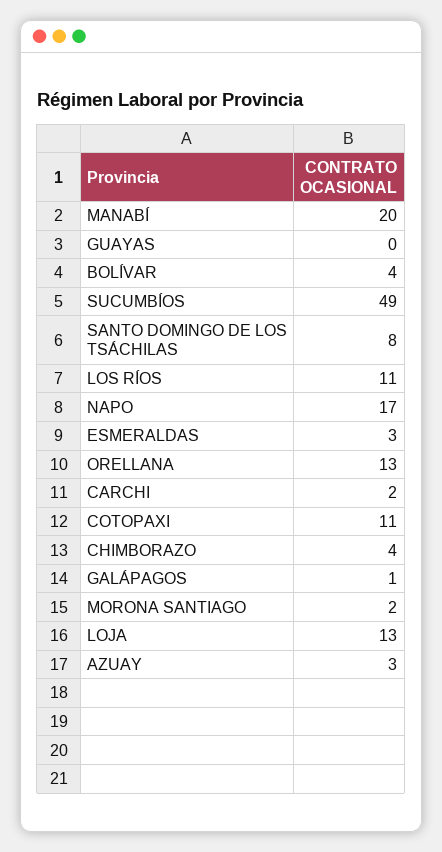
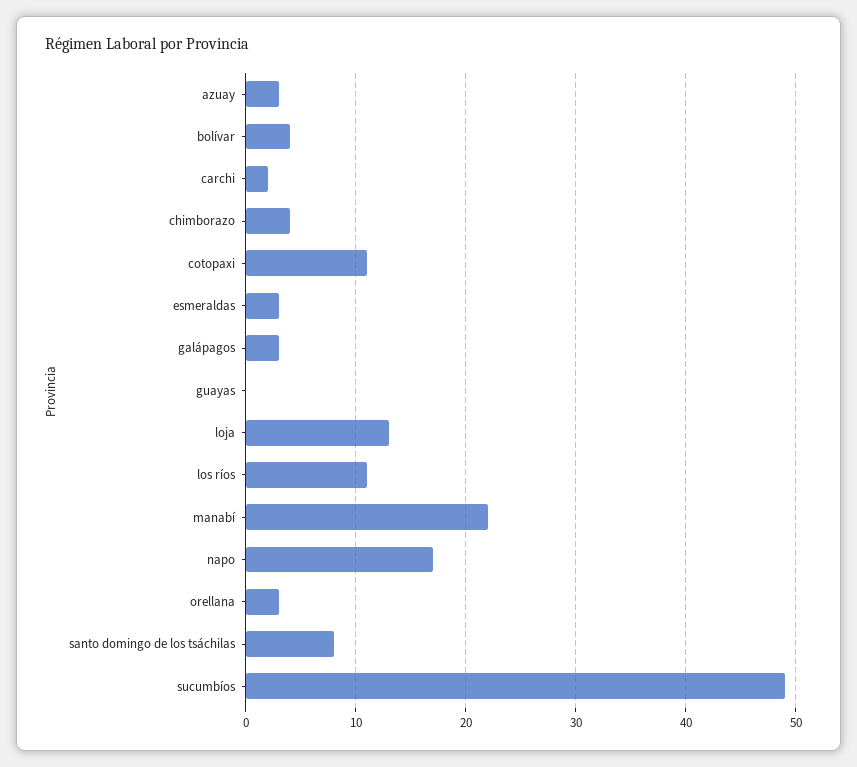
MANABÍ: 20 -> 22
ORELLANA: 13 -> 3
GALÁPAGOS: 1 -> 3
MORONA SANTIAGO: 2 -> none

